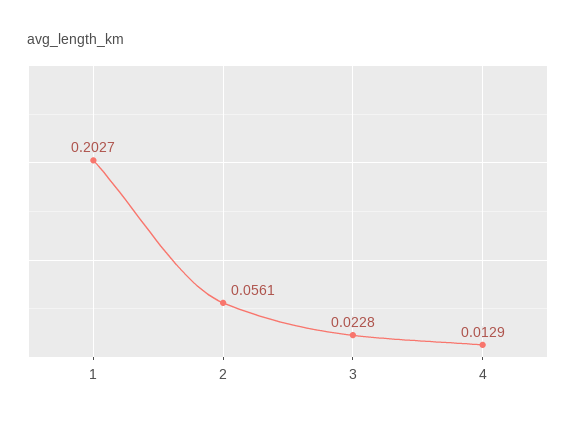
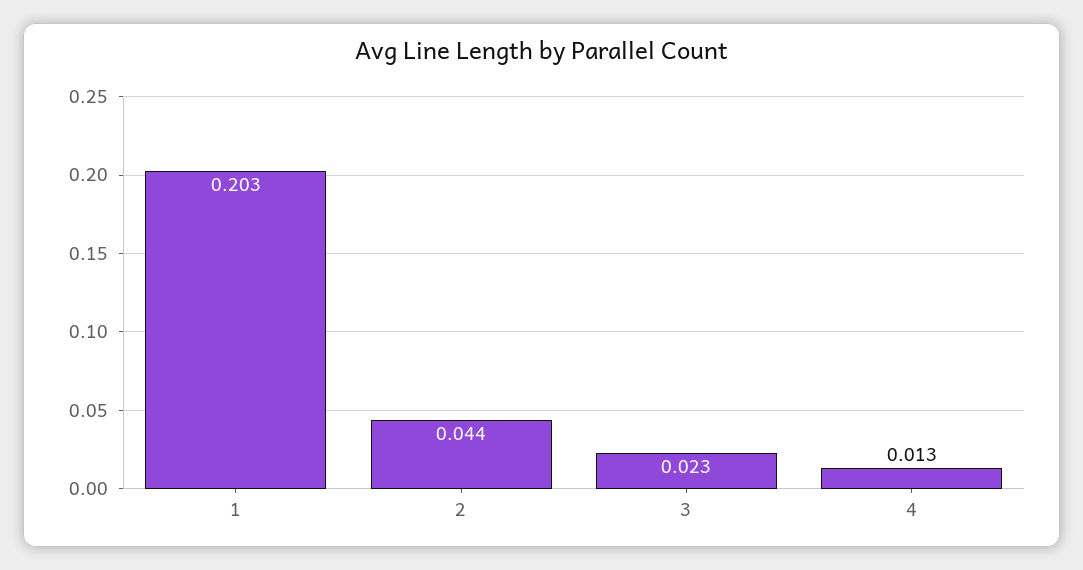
2: 0.0561 -> 0.044

